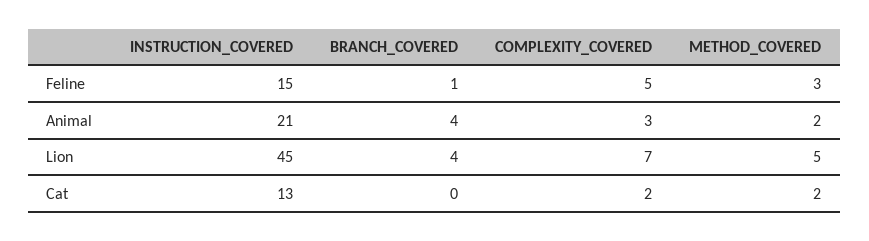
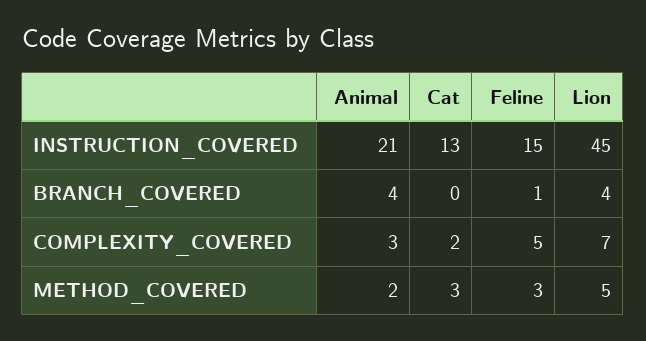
METHOD_COVERED, Cat: 2 -> 3

